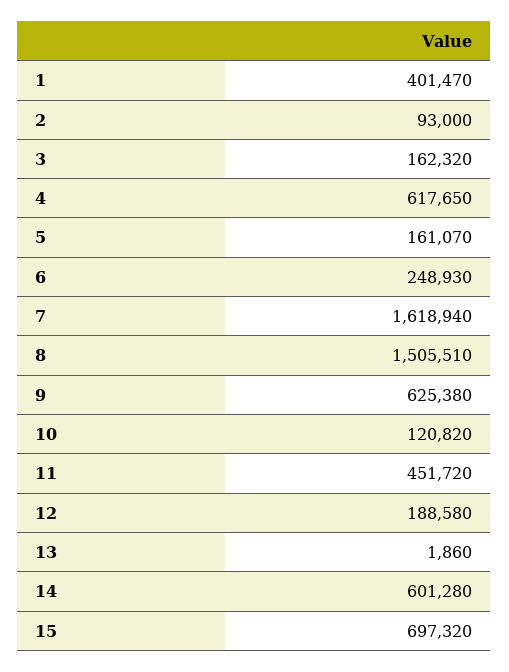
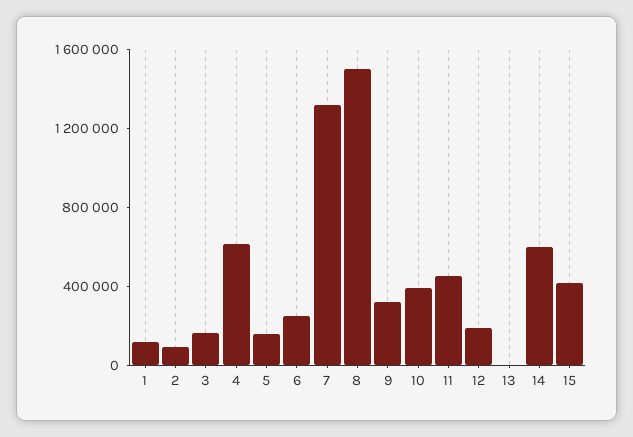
1: 401470 -> 100000
7: 1618940 -> 1300000
9: 625380 -> 300000
10: 120820 -> 400000
15: 697320 -> 400000

